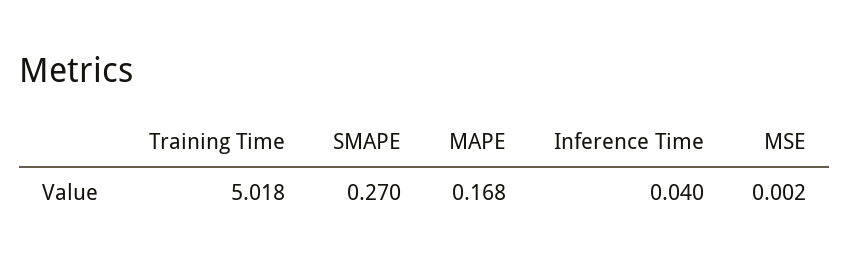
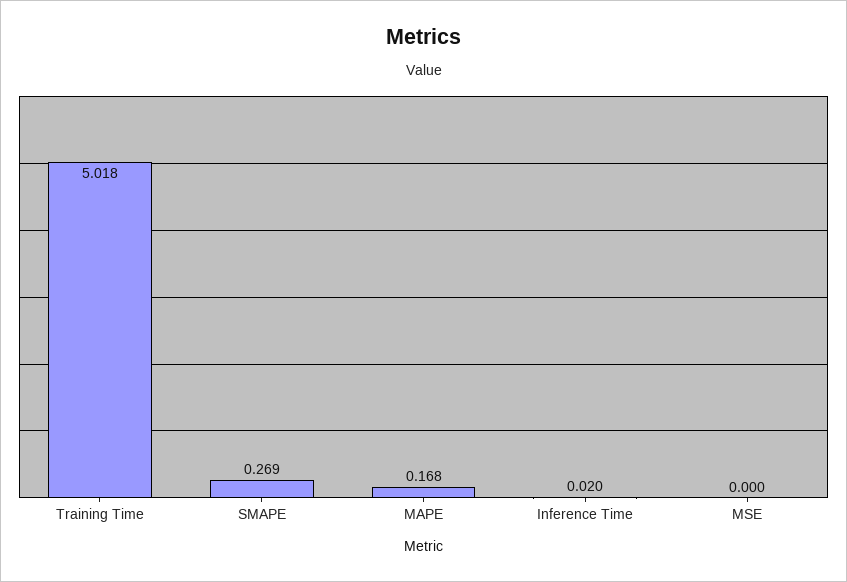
SMAPE: 0.27 -> 0.269
Inference Time: 0.04 -> 0.02
MSE: 0.002 -> 0

